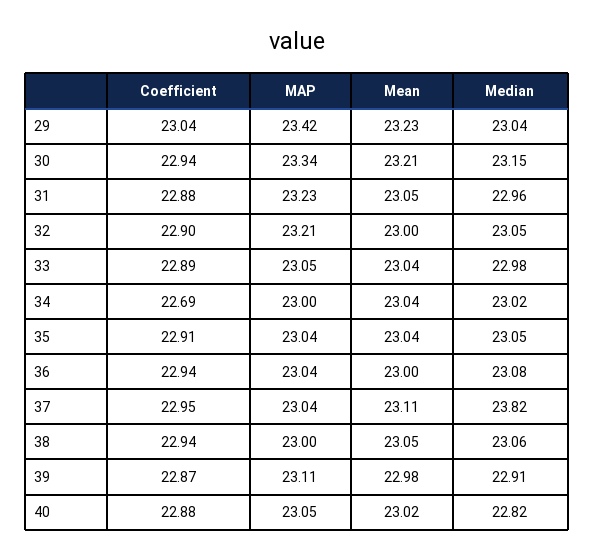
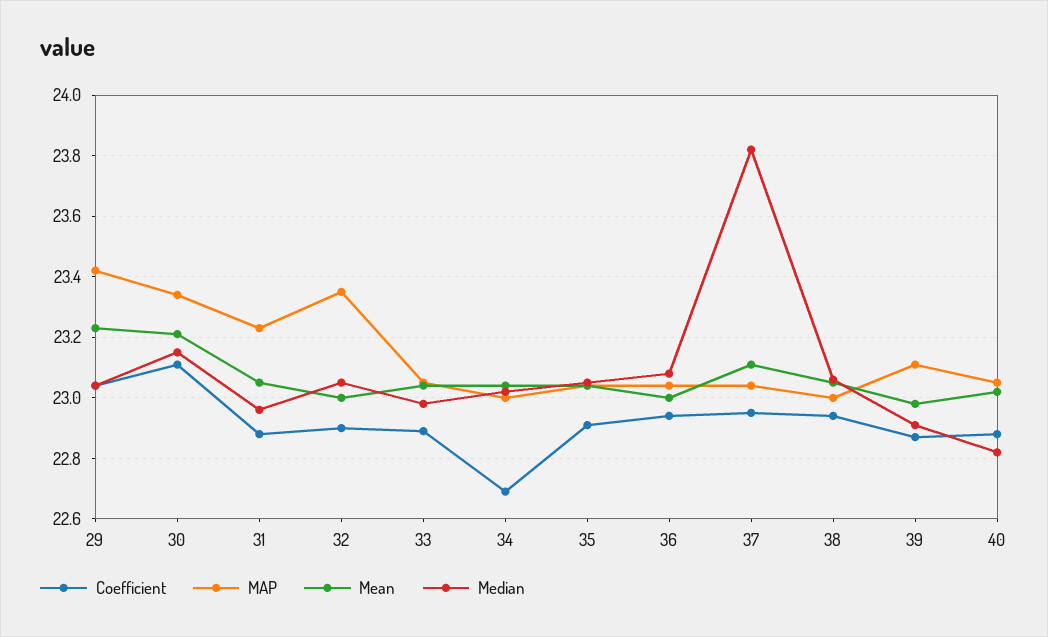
Coefficient, 30: 22.94 -> 23.1
MAP, 32: 23.21 -> 23.35

